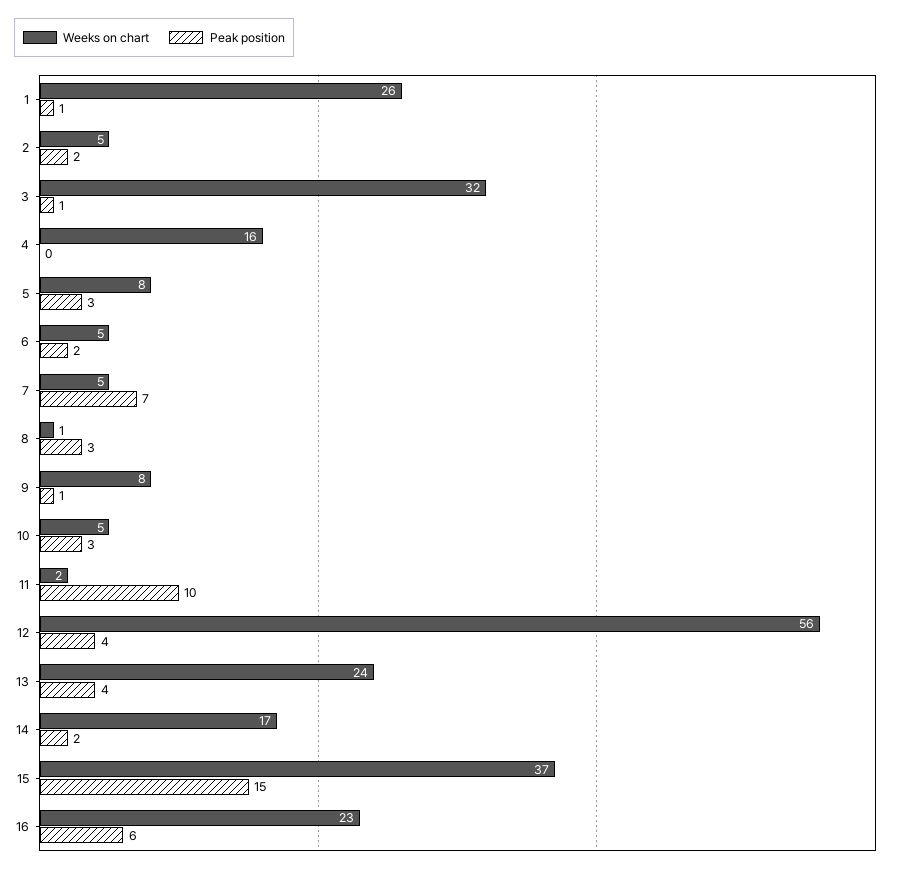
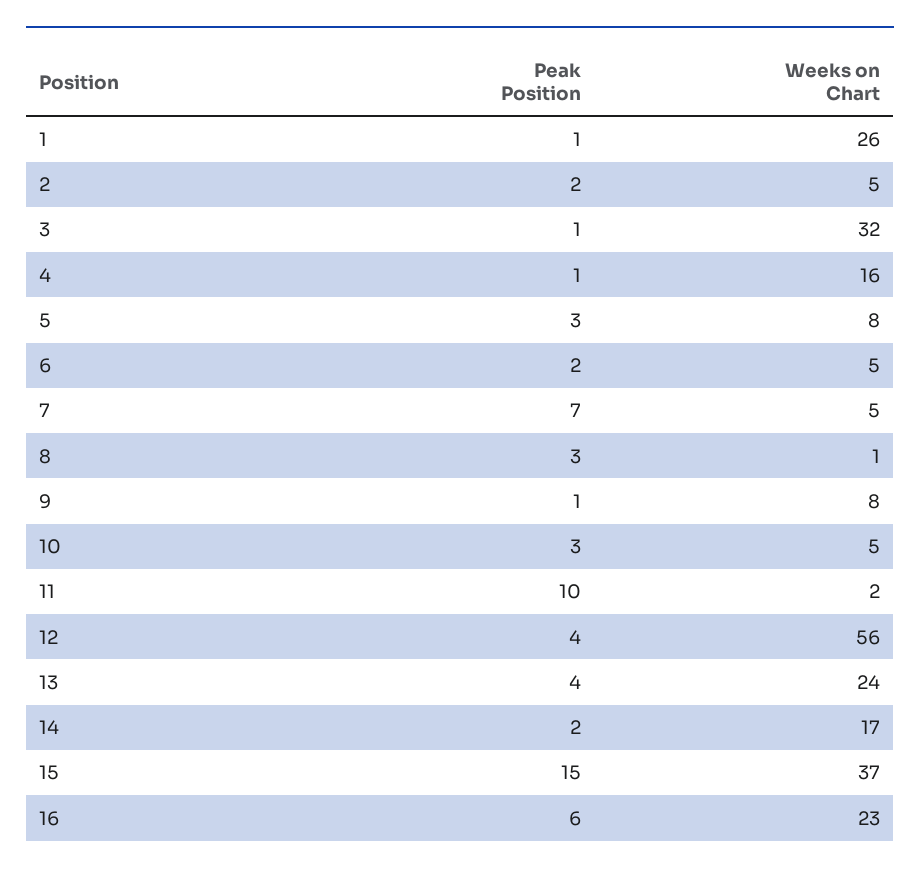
Peak position, 4: 0 -> 1

